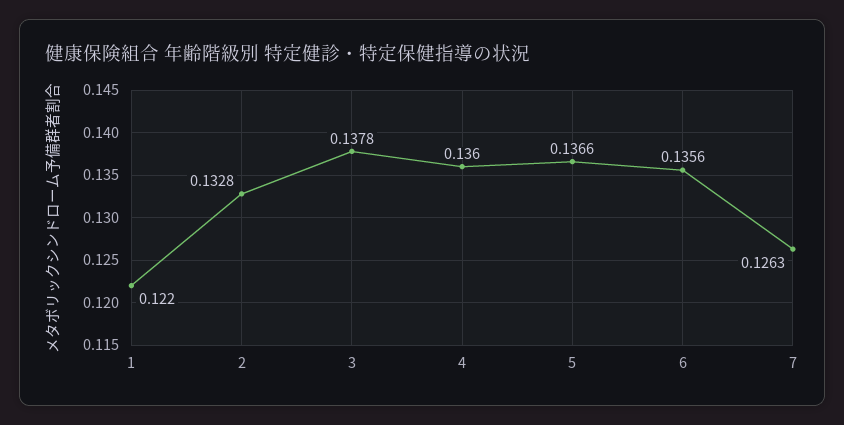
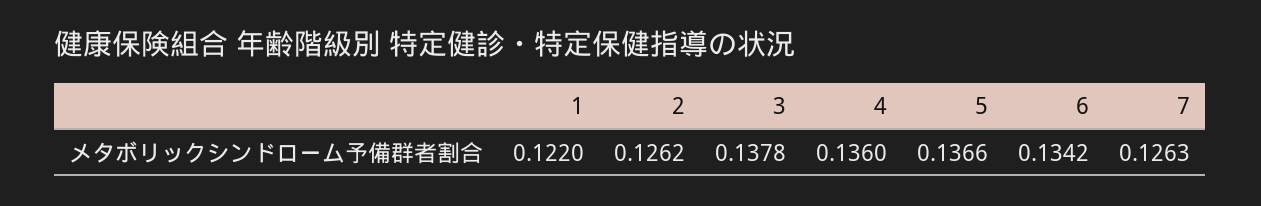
2: 0.1328 -> 0.1262
6: 0.1356 -> 0.1342

